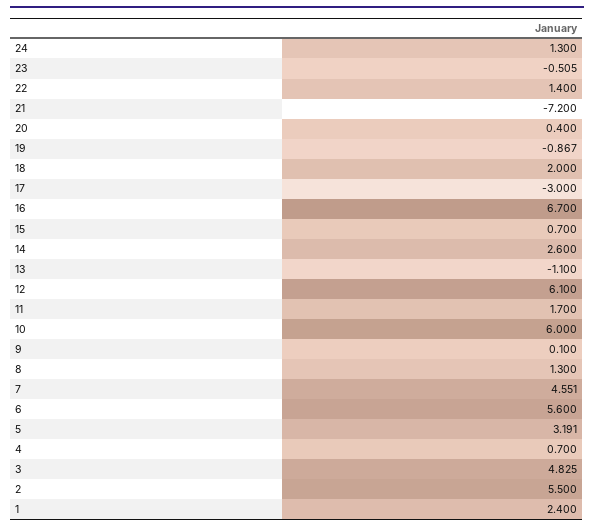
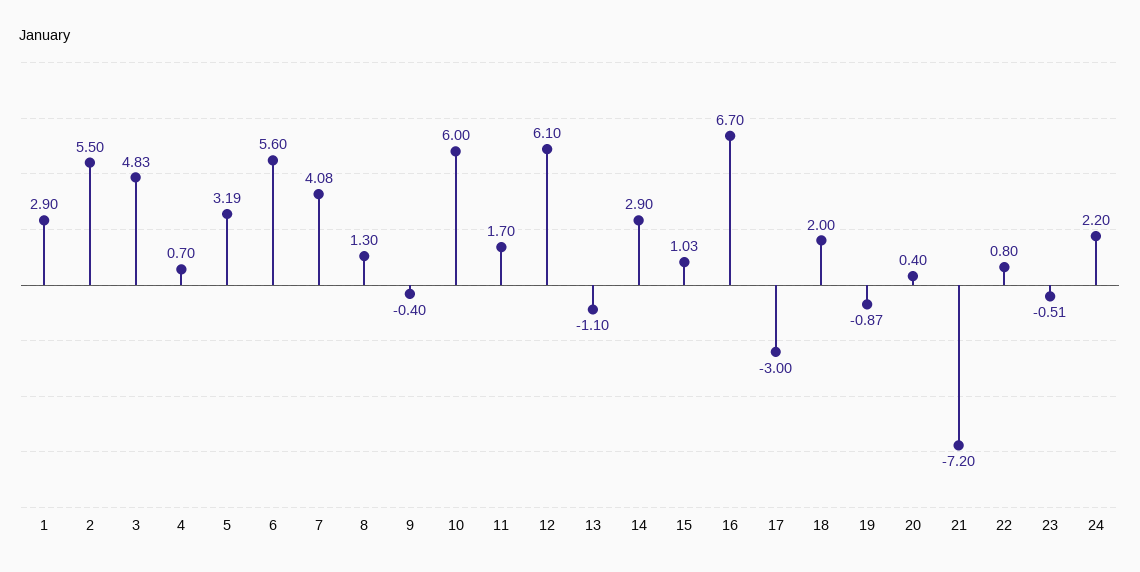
24: 1.3 -> 2.2
22: 1.4 -> 0.8
15: 0.7 -> 1.03
14: 2.6 -> 2.9
9: 0.1 -> -0.4
7: 4.551 -> 4.08
1: 2.4 -> 2.9

